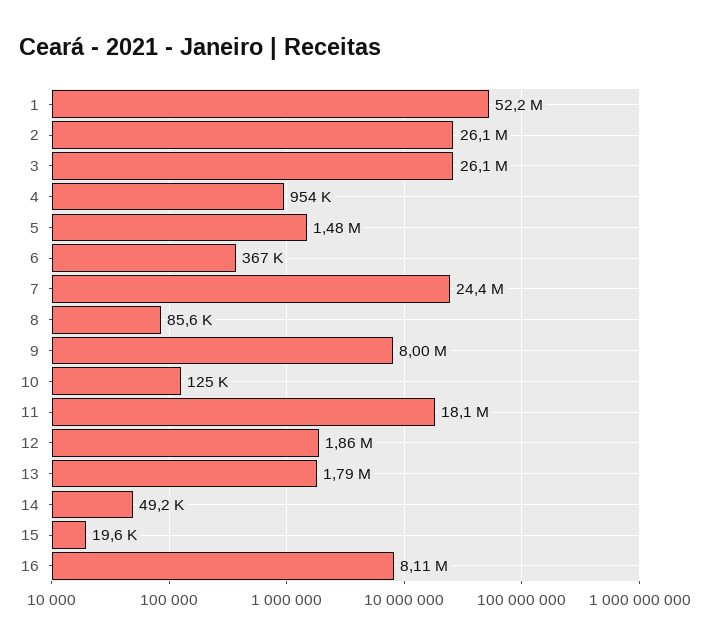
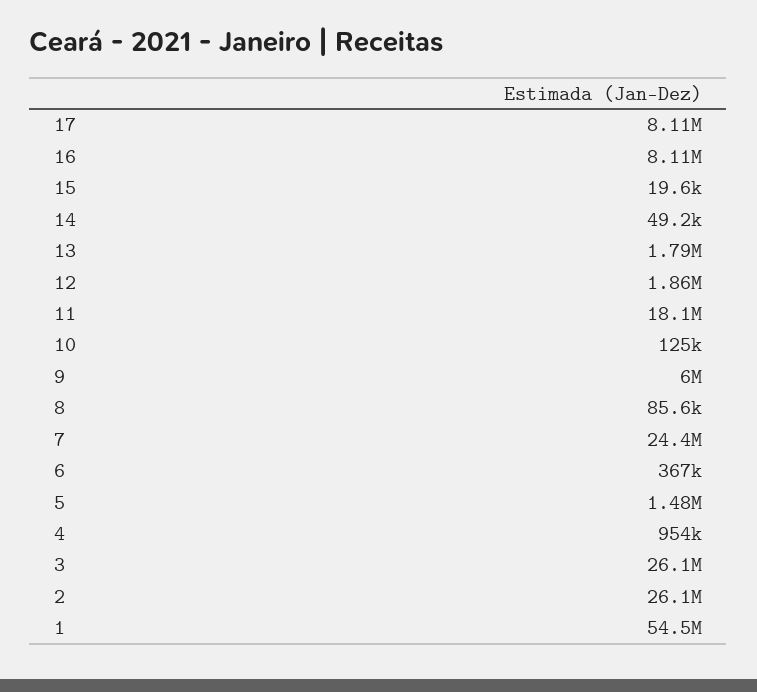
1: 52200000 -> 54500000
9: 8000000 -> 6000000
17: none -> 8110000

